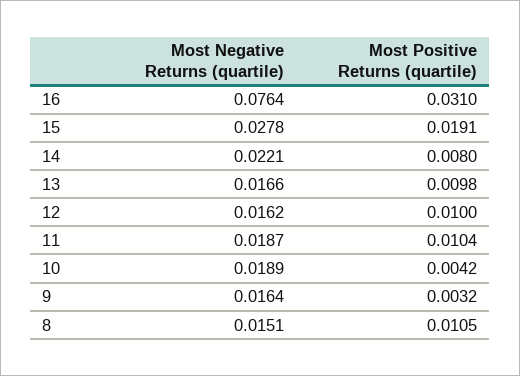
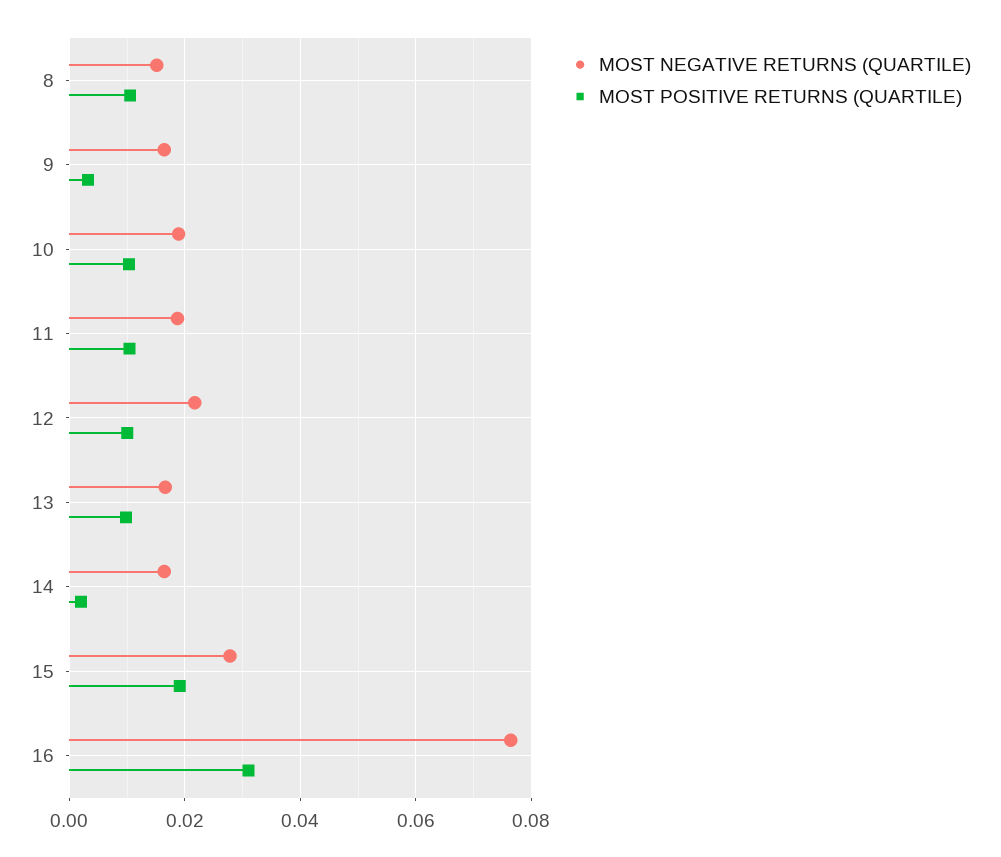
Most Negative Returns (quartile), 14: 0.0221 -> 0.016
Most Positive Returns (quartile), 14: 0.008 -> 0.002
Most Negative Returns (quartile), 12: 0.0162 -> 0.022
Most Positive Returns (quartile), 10: 0.0042 -> 0.01

